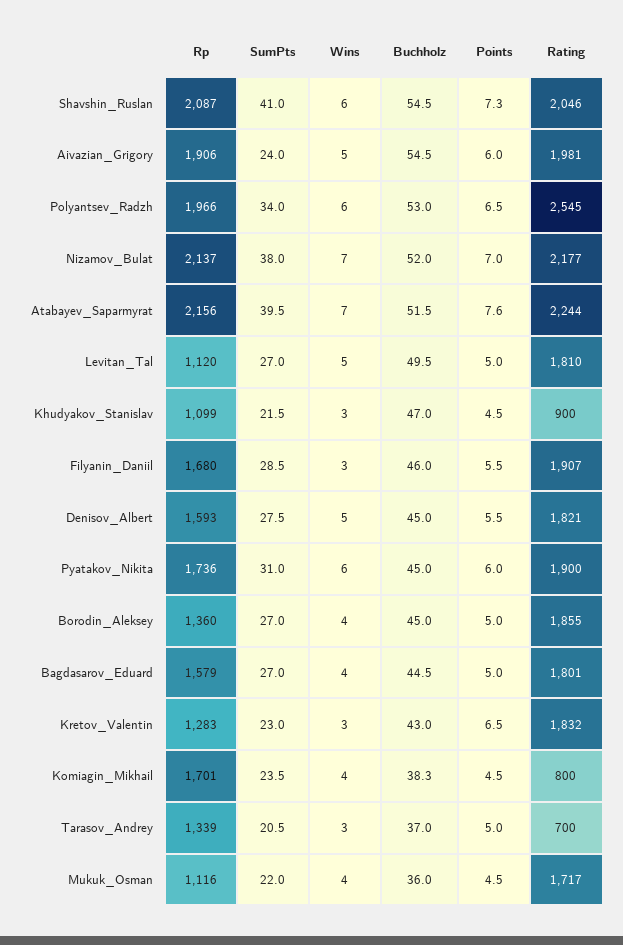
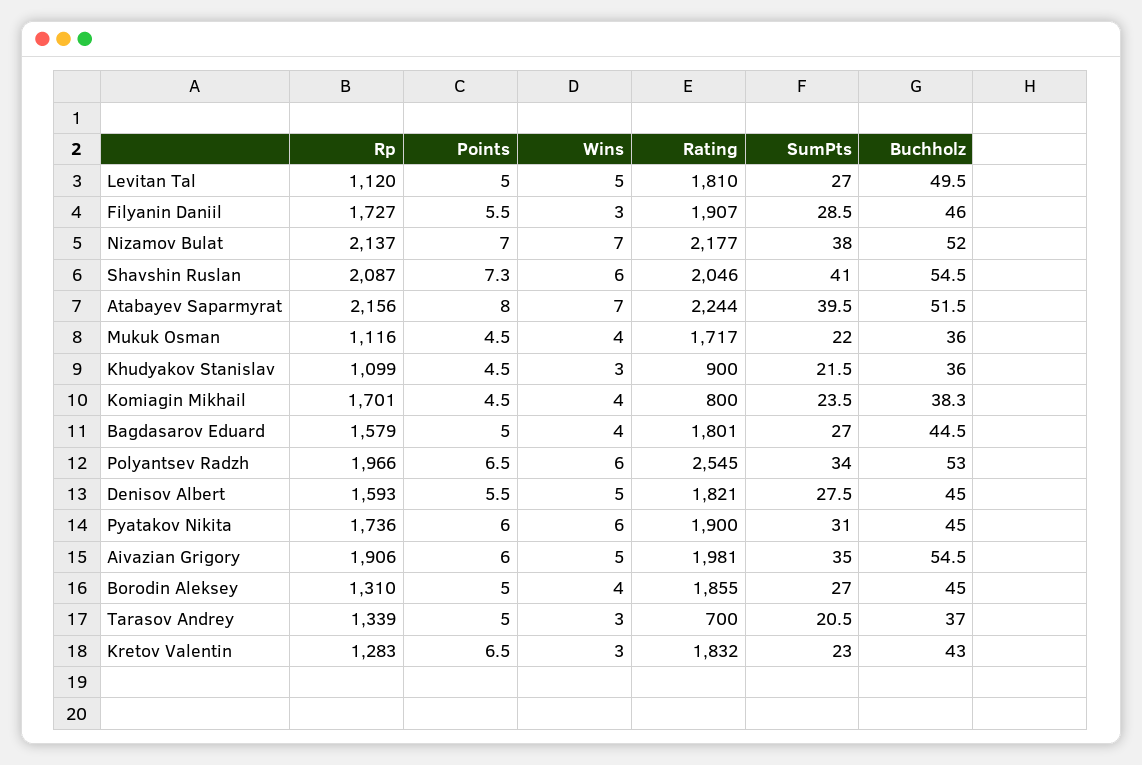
SumPts, Aivazian_Grigory: 24 -> 35
Points, Atabayev_Saparmyrat: 7.6 -> 8
Buchholz, Khudyakov_Stanislav: 47 -> 36
Rp, Filyanin_Daniil: 1680 -> 1727
Rp, Borodin_Aleksey: 1360 -> 1310

